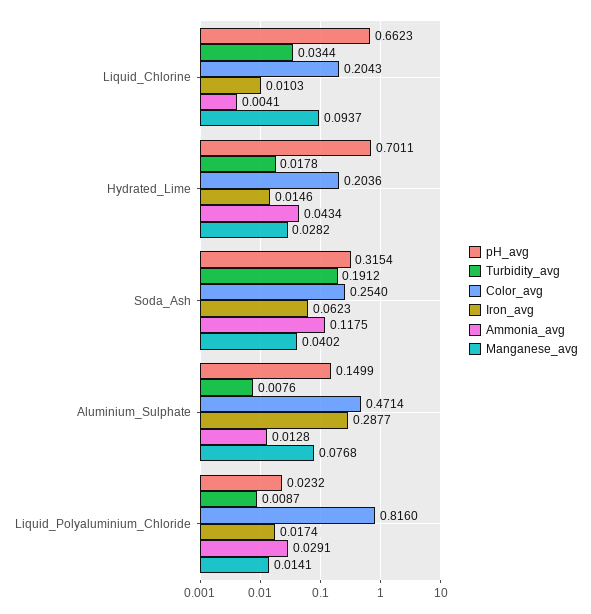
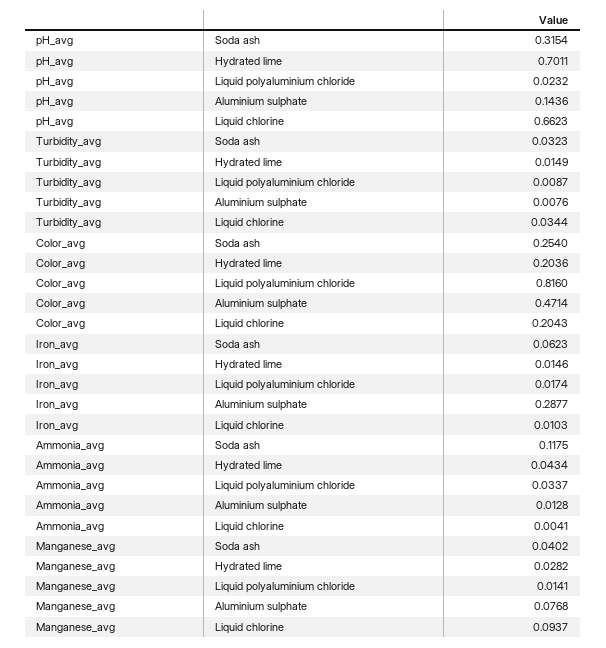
Turbidity_avg, Hydrated_Lime: 0.0178 -> 0.0149
Turbidity_avg, Soda_Ash: 0.1912 -> 0.0323
pH_avg, Aluminium_Sulphate: 0.1499 -> 0.1436
Ammonia_avg, Liquid_Polyaluminium_Chloride: 0.0291 -> 0.0337

